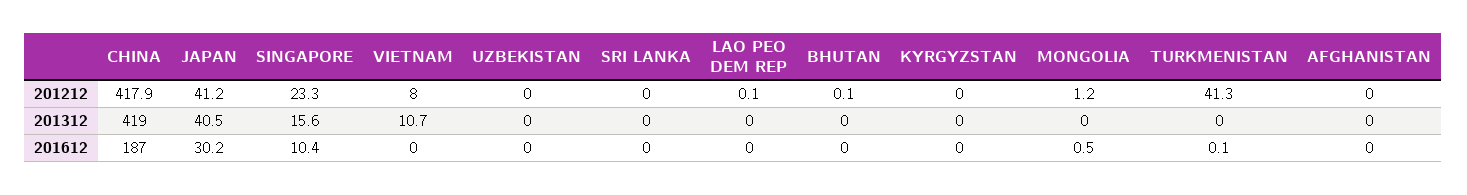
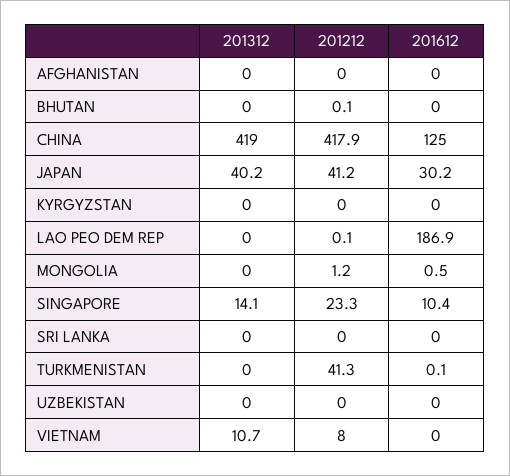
JAPAN, 201312: 40.5 -> 40.2
SINGAPORE, 201312: 15.6 -> 14.1
CHINA, 201612: 187 -> 125
LAO PEO DEM REP, 201612: 0 -> 186.9

